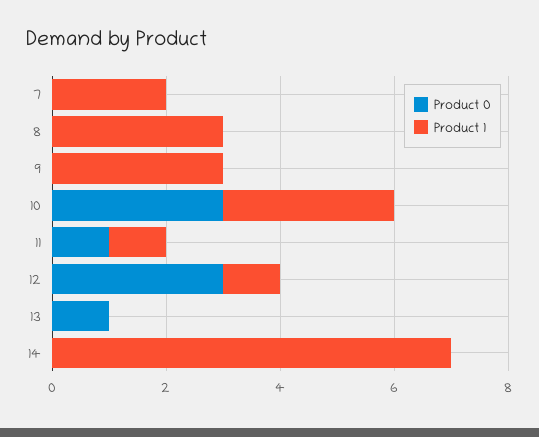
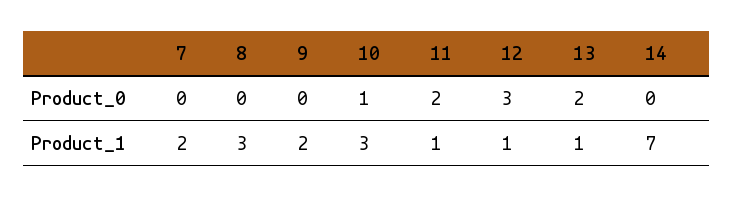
Product 1, 9: 3 -> 2
Product 0, 10: 3 -> 1
Product 0, 11: 1 -> 2
Product 0, 13: 1 -> 2
Product 1, 13: 0 -> 1

